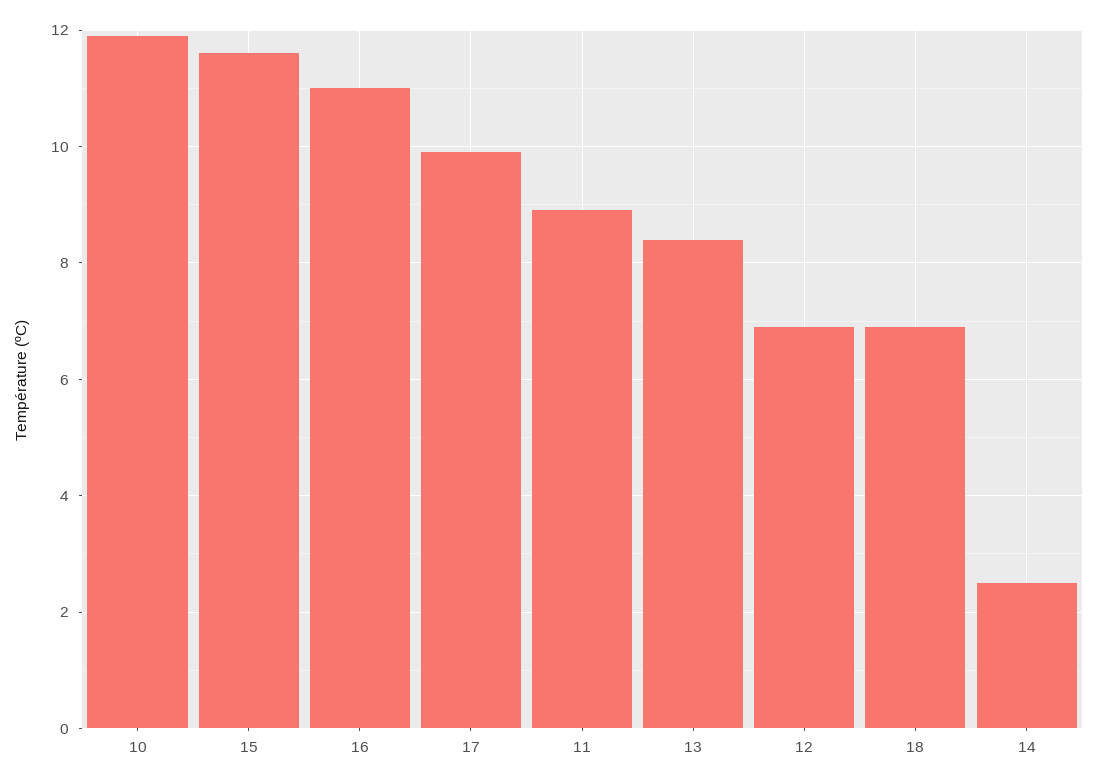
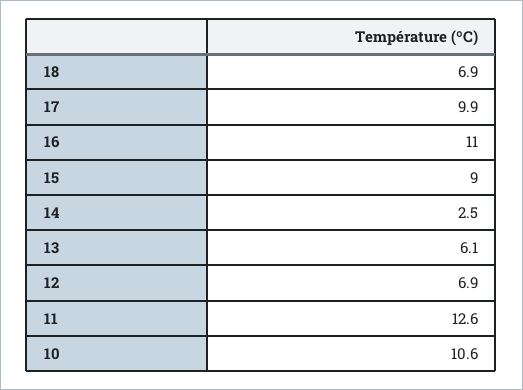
10: 12 -> 10.6
15: 11.5 -> 9
11: 9 -> 12.6
13: 8.5 -> 6.1

